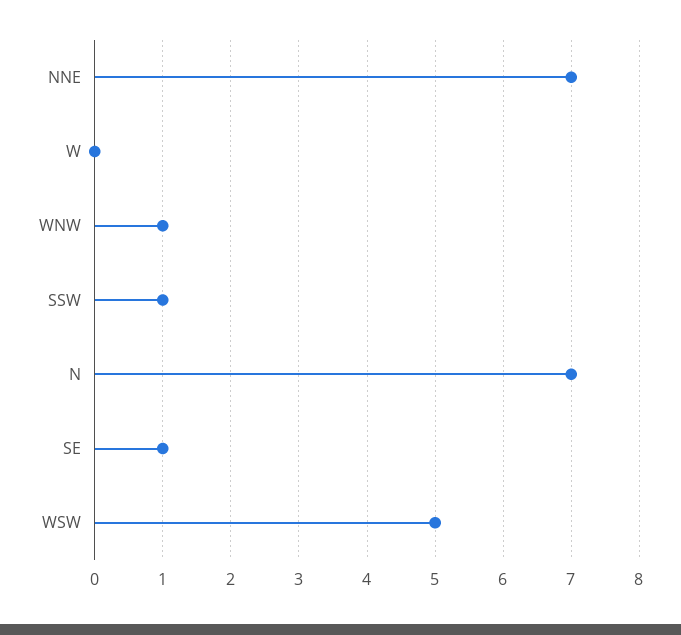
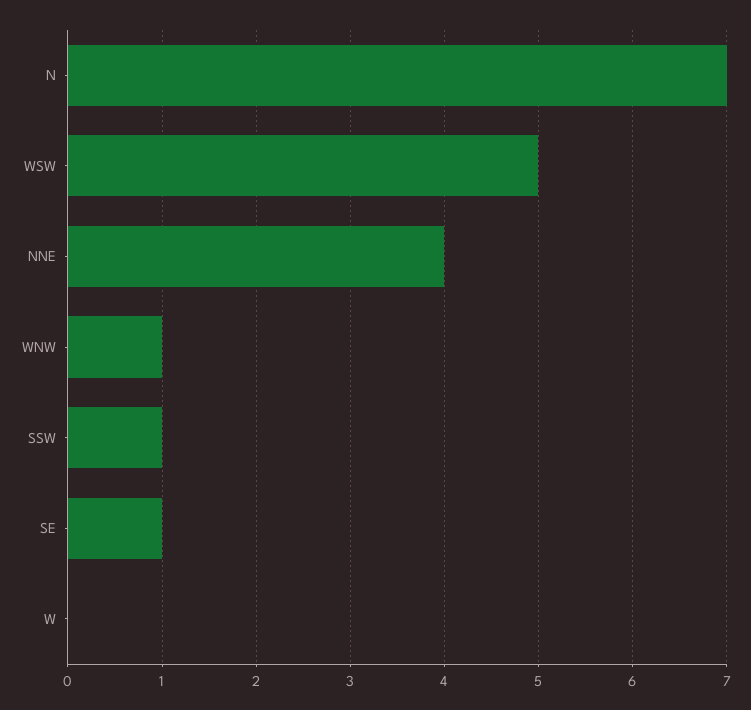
NNE: 7 -> 4

